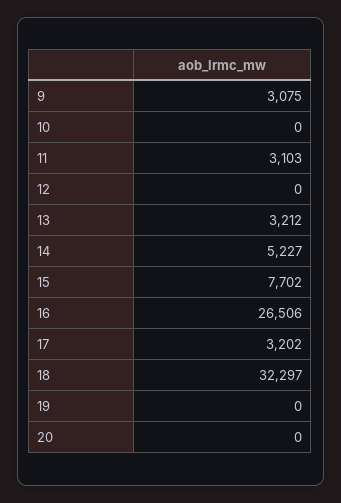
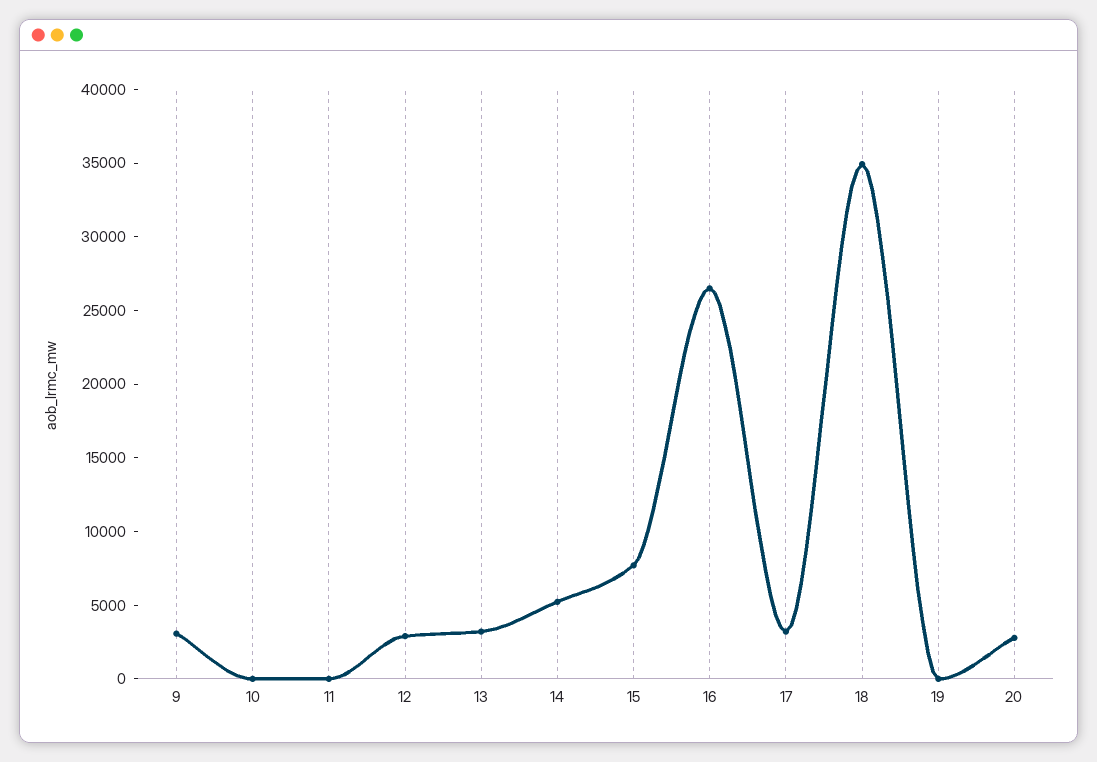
11: 3103 -> 0
12: 0 -> 3000
18: 32297 -> 35000
20: 0 -> 3000

